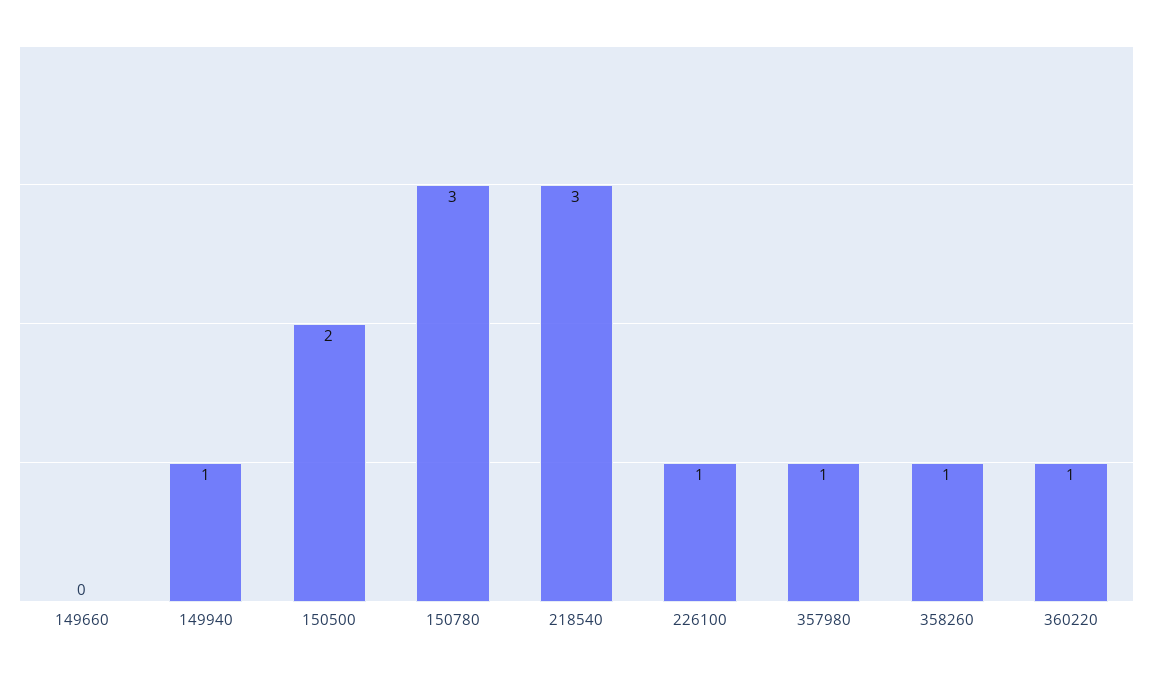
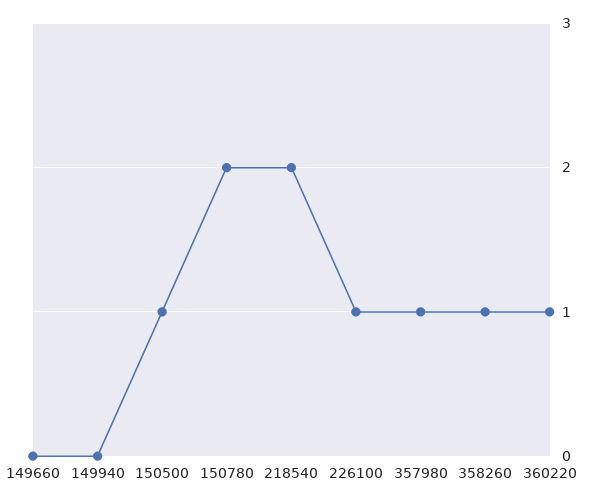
149940: 1 -> 0
150500: 2 -> 1
150780: 3 -> 2
218540: 3 -> 2

